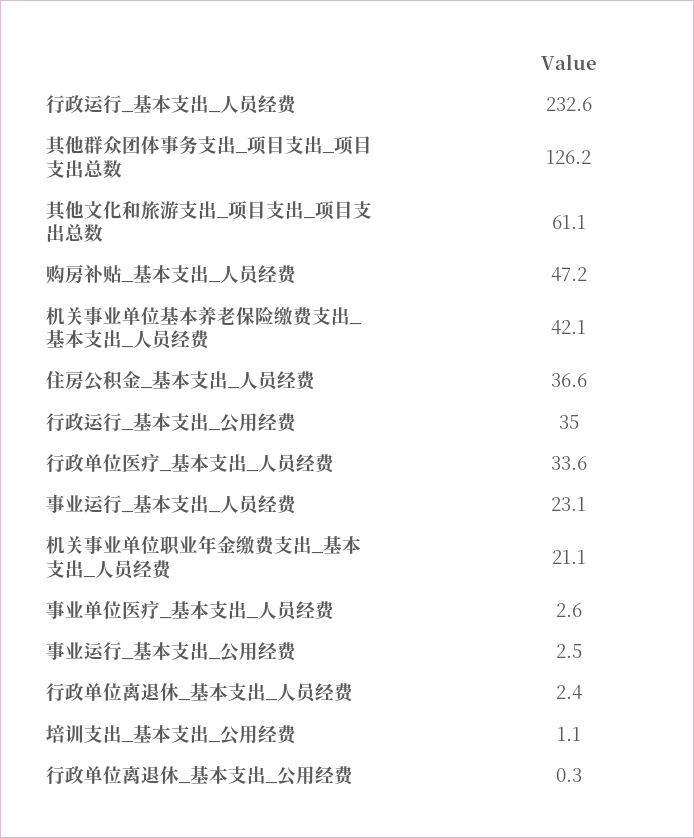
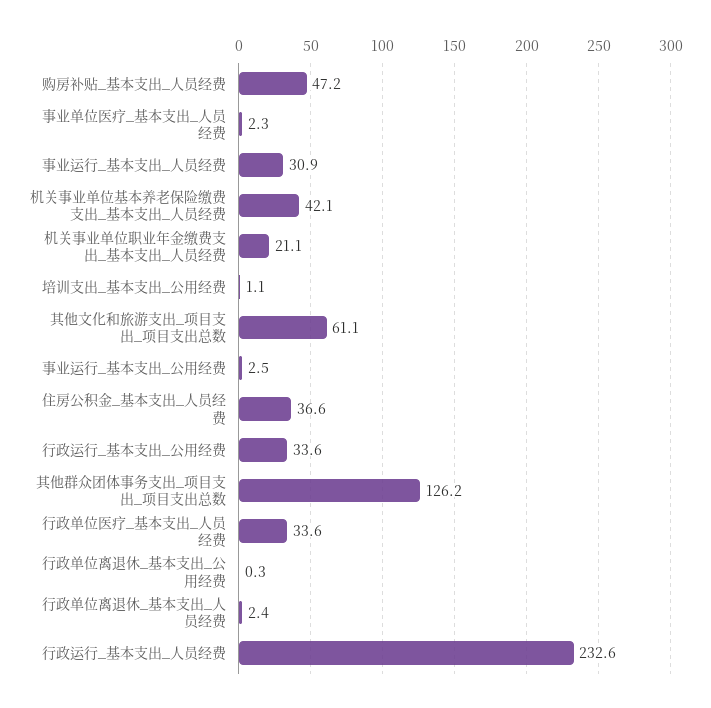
行政运行_基本支出_公用经费: 35 -> 33.6
事业运行_基本支出_人员经费: 23.1 -> 30.9
事业单位医疗_基本支出_人员经费: 2.6 -> 2.3

